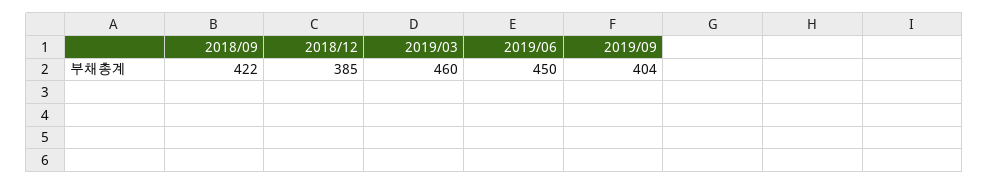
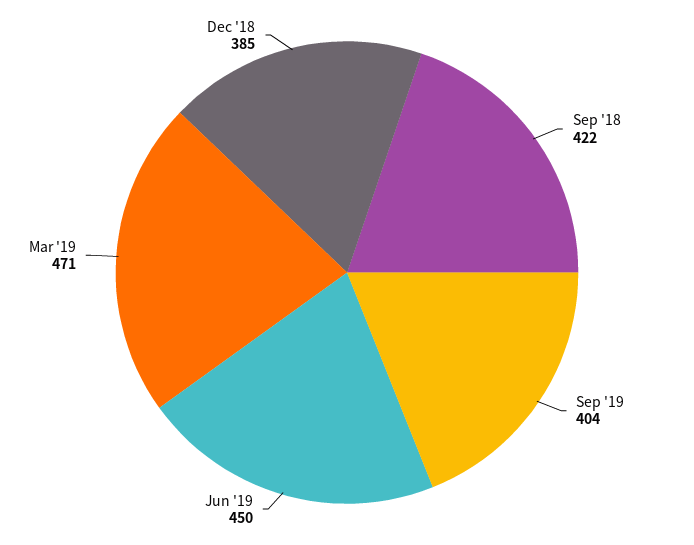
2019/03: 460 -> 471

